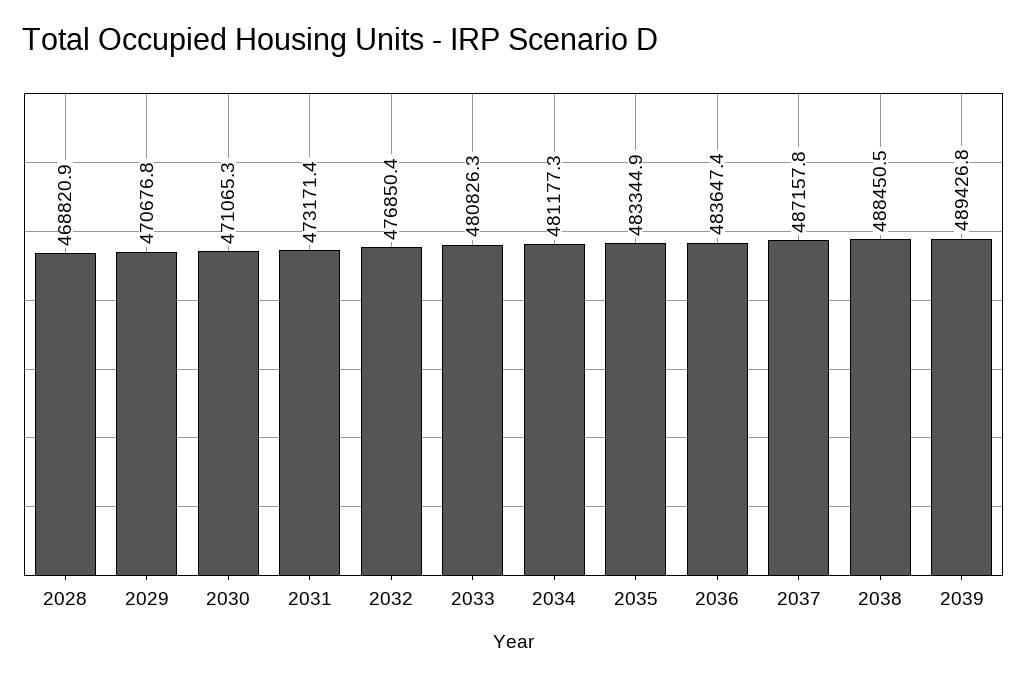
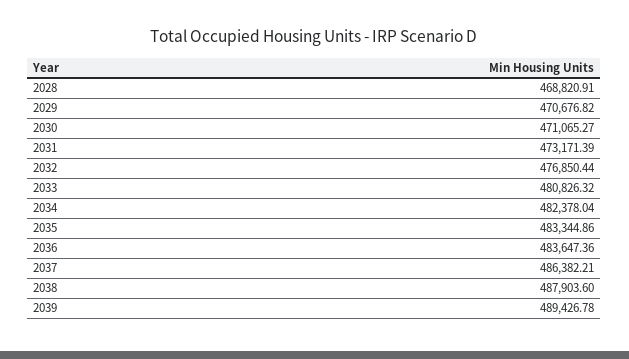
2034: 481177.3 -> 482378.04
2037: 487157.8 -> 486382.21
2038: 488450.5 -> 487903.6

